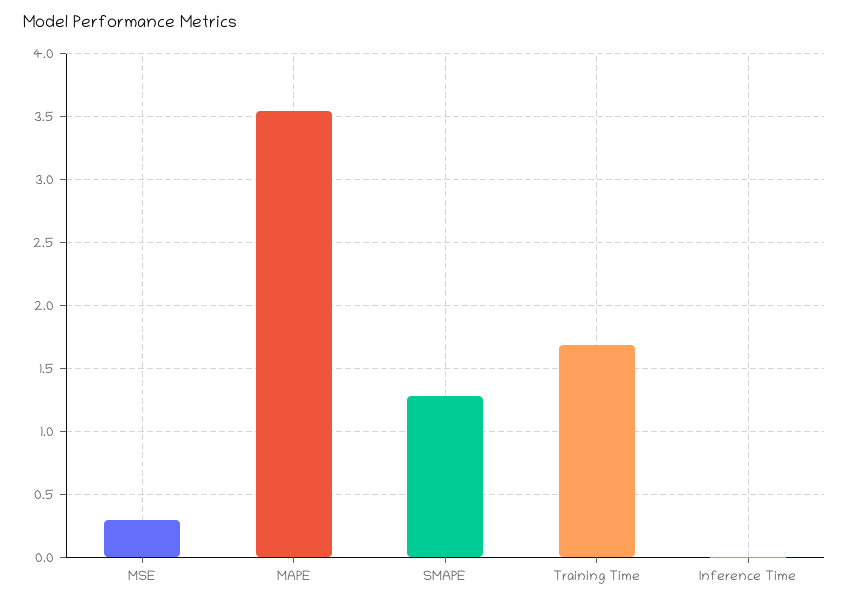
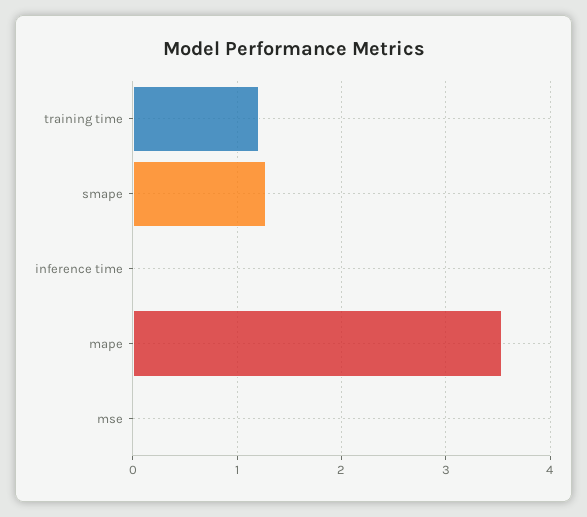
MSE: 0.3 -> 0
Training Time: 1.7 -> 1.2

